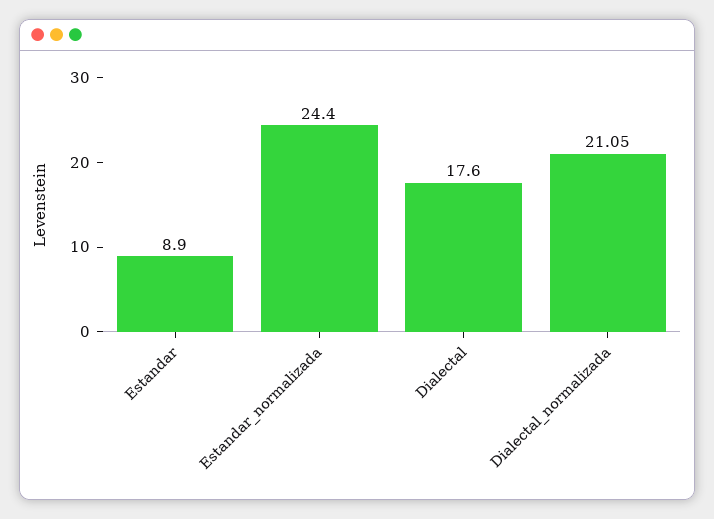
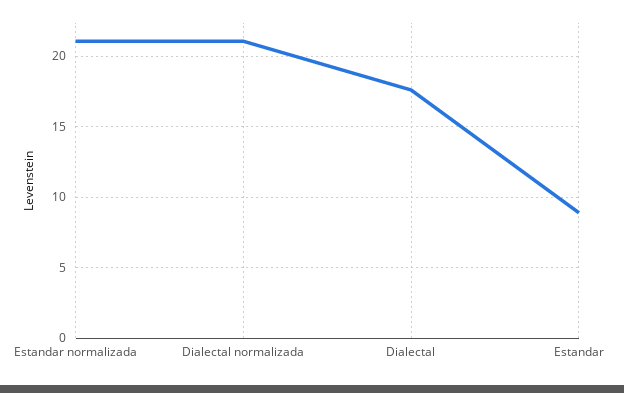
Estandar_normalizada: 24.4 -> 21

